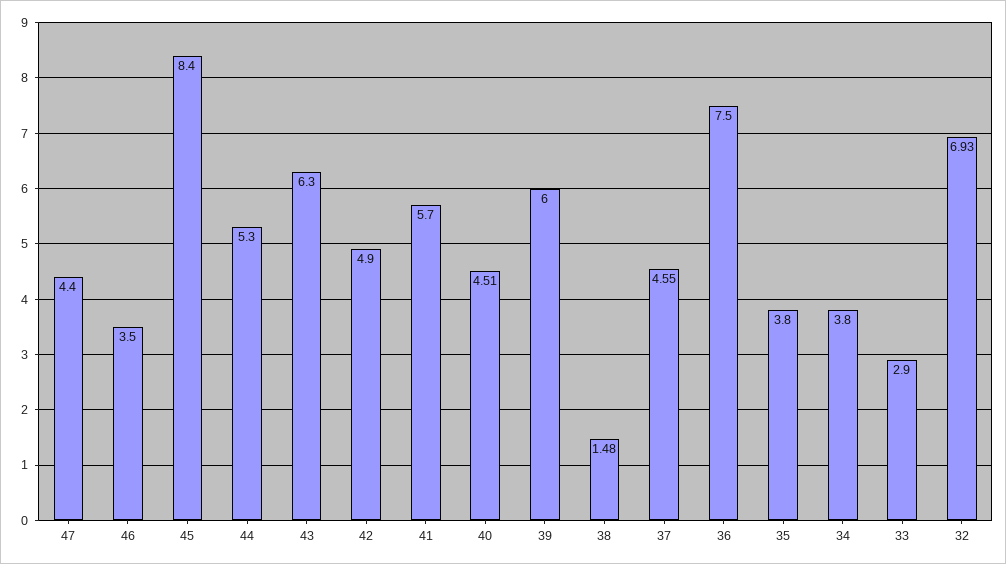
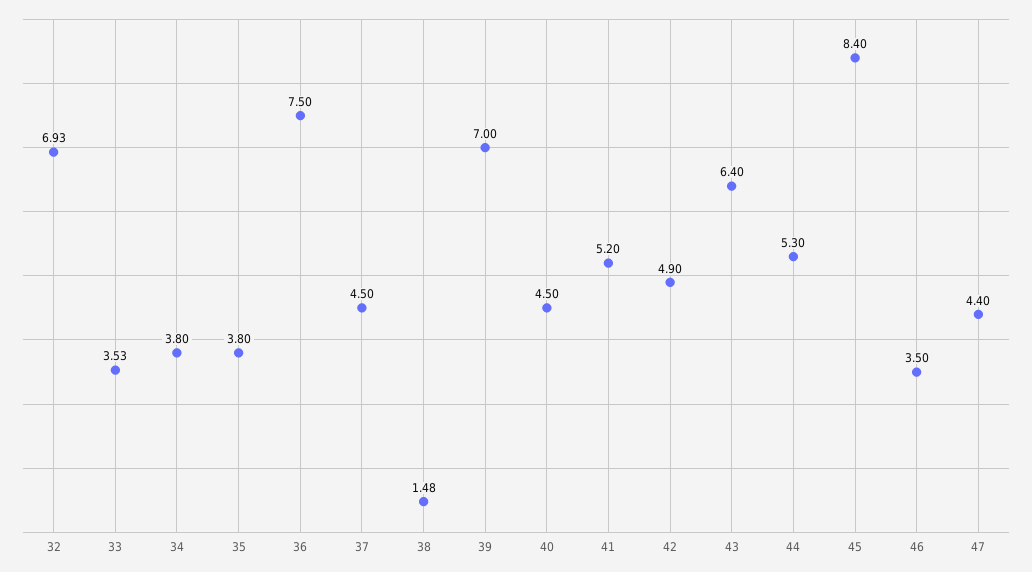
43: 6.3 -> 6.4
41: 5.7 -> 5.2
40: 4.51 -> 4.5
39: 6 -> 7
37: 4.55 -> 4.5
33: 2.9 -> 3.53

